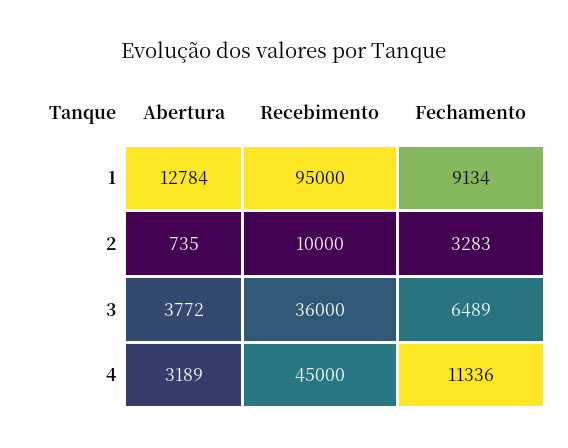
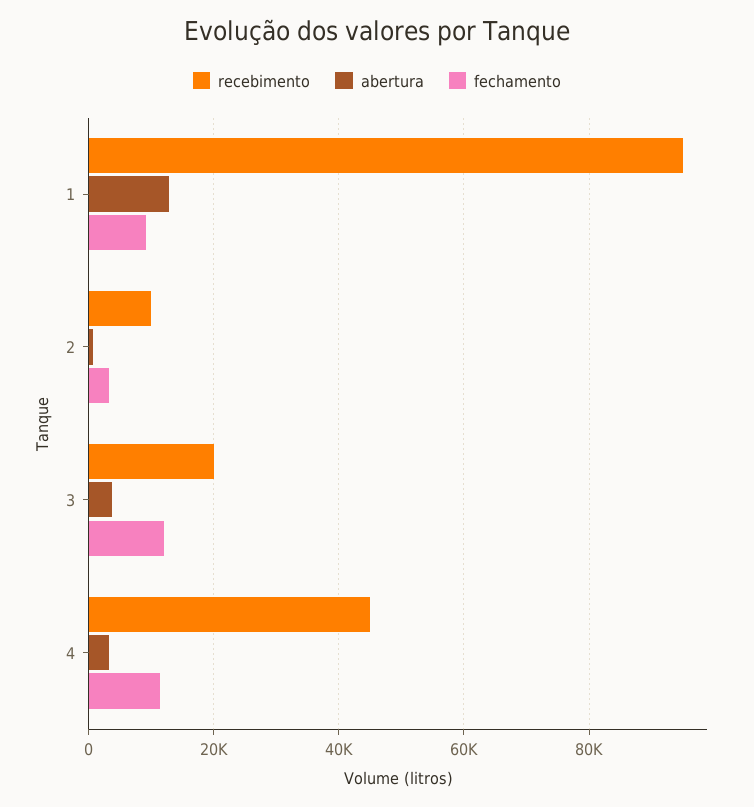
Recebimento, 3: 36000 -> 20000
Fechamento, 3: 6489 -> 12000

